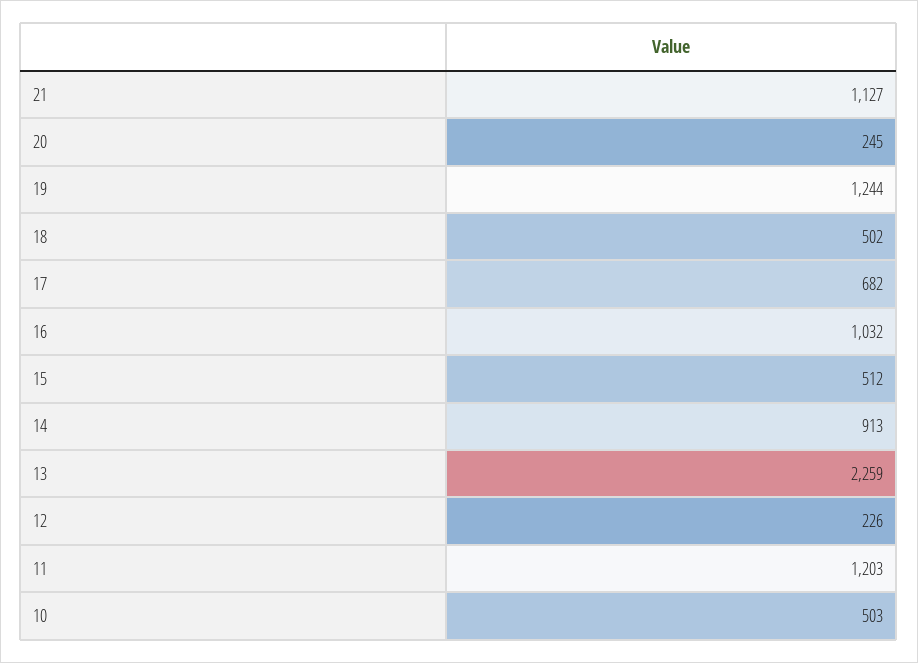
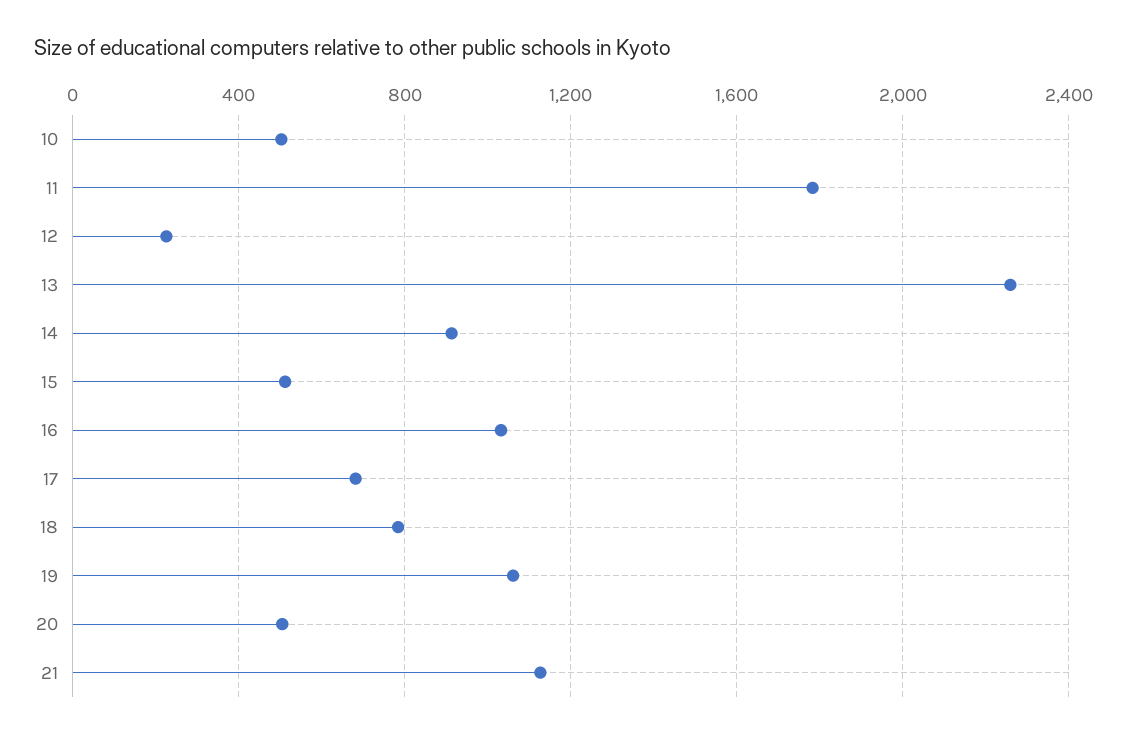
20: 245 -> 500
19: 1244 -> 1050
18: 502 -> 800
11: 1203 -> 1800

